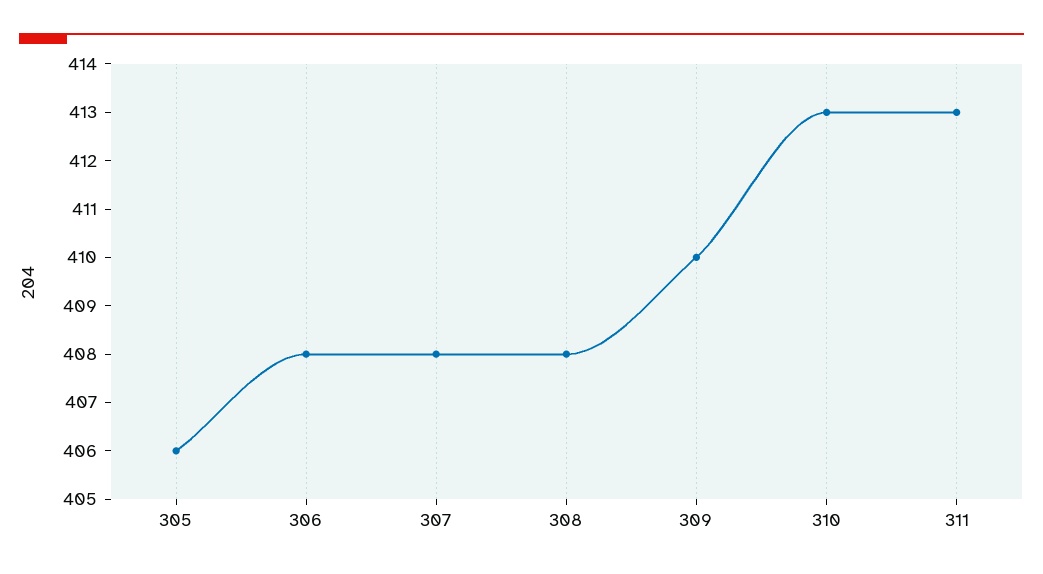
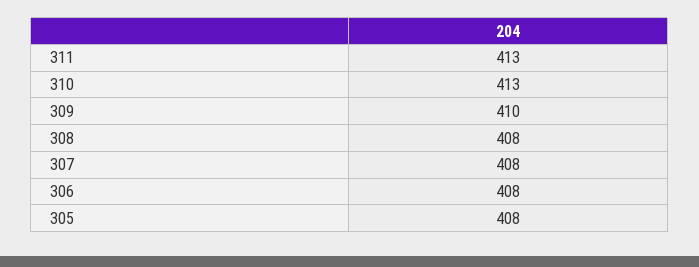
305: 406 -> 408

